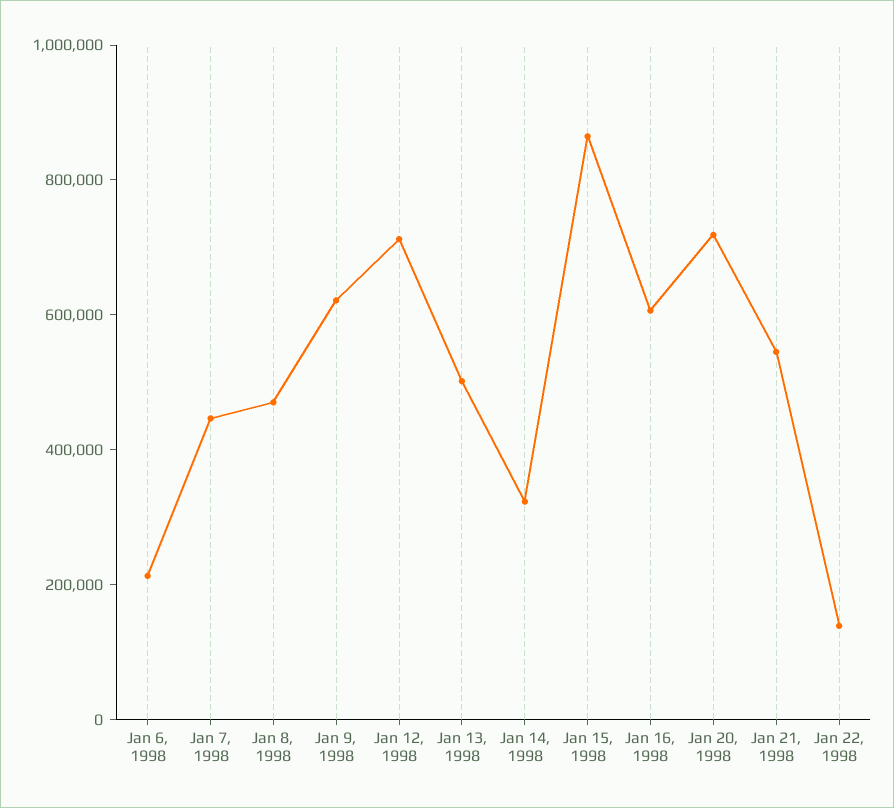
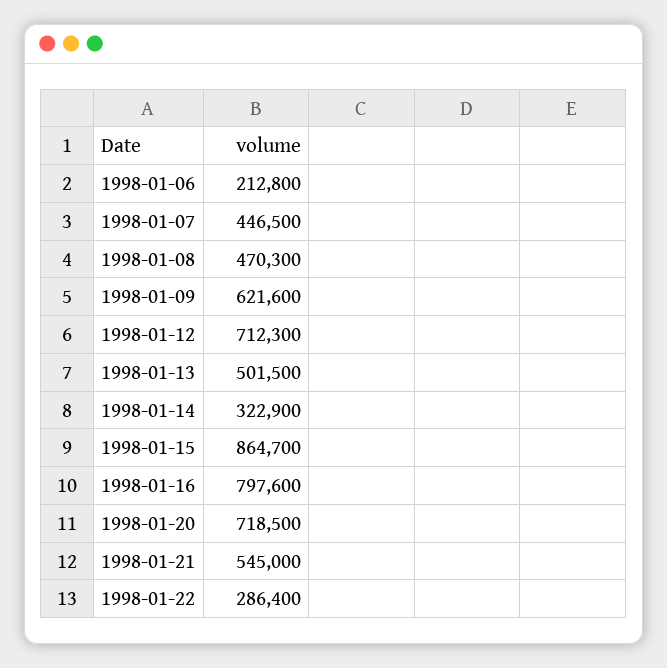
Jan 16, 1998: 600000 -> 797600
Jan 22, 1998: 150000 -> 286400

